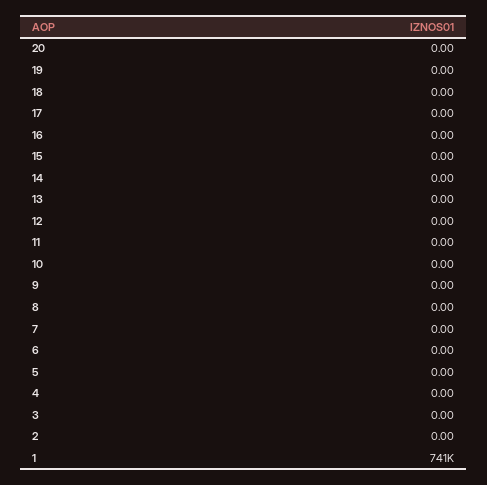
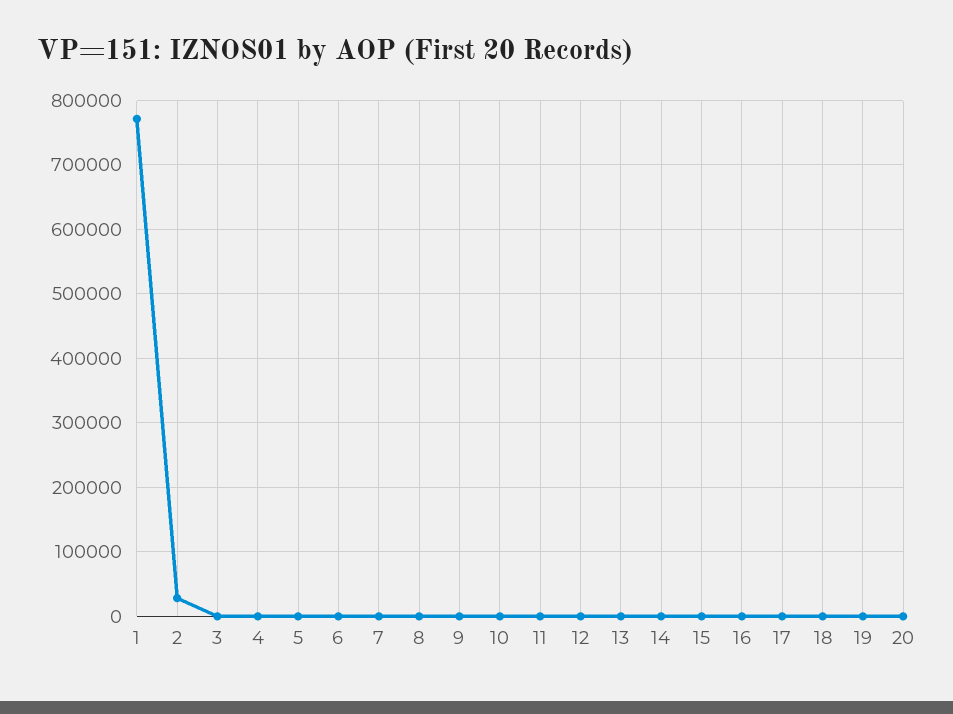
2: 0 -> 30000
1: 741000 -> 770000

